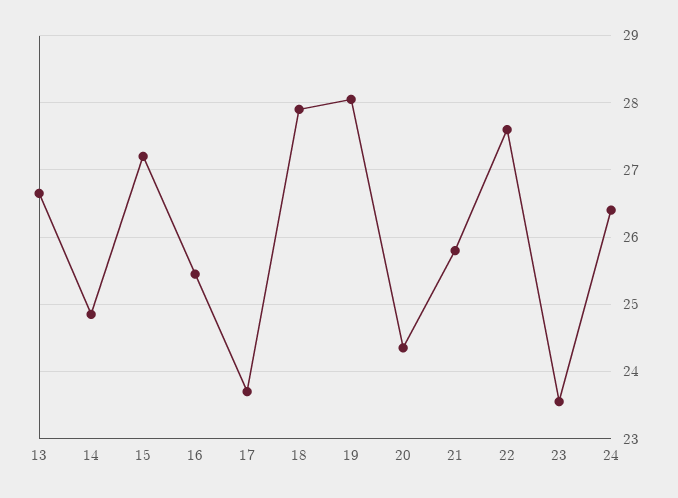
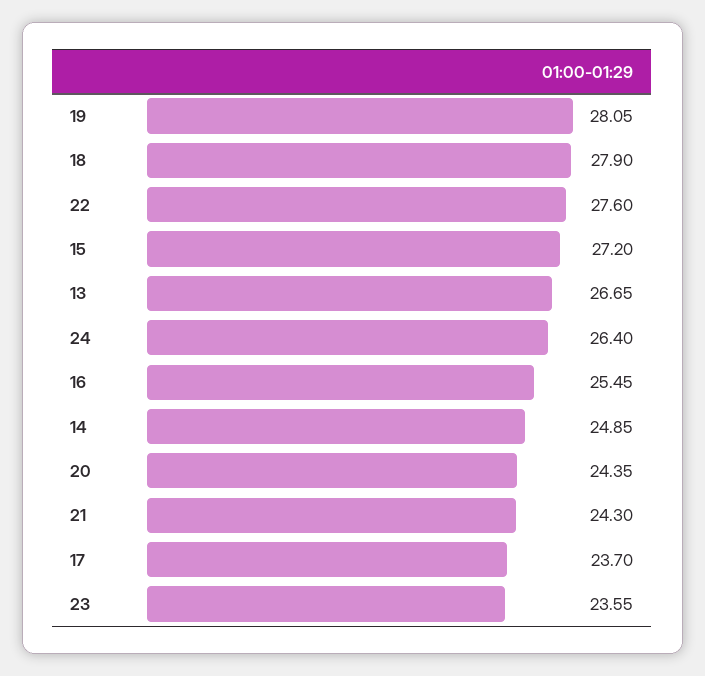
21: 25.8 -> 24.3

